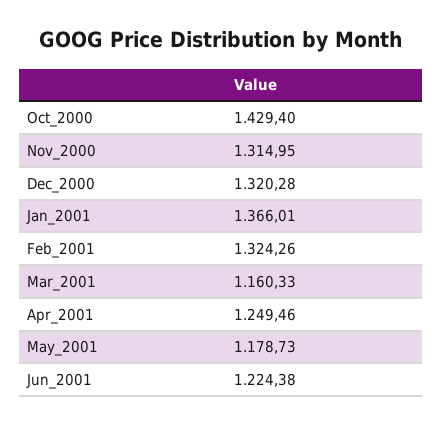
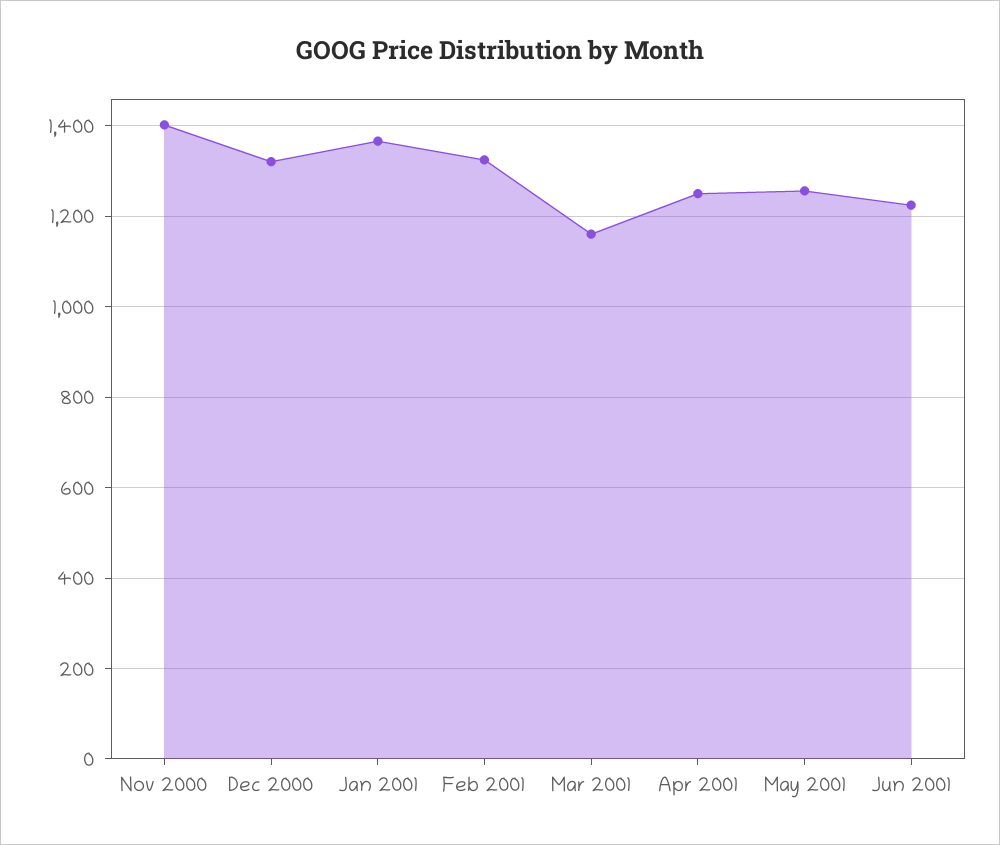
Oct_2000: 1429.4 -> none
Nov_2000: 1314.95 -> 1400
May_2001: 1178.73 -> 1260

